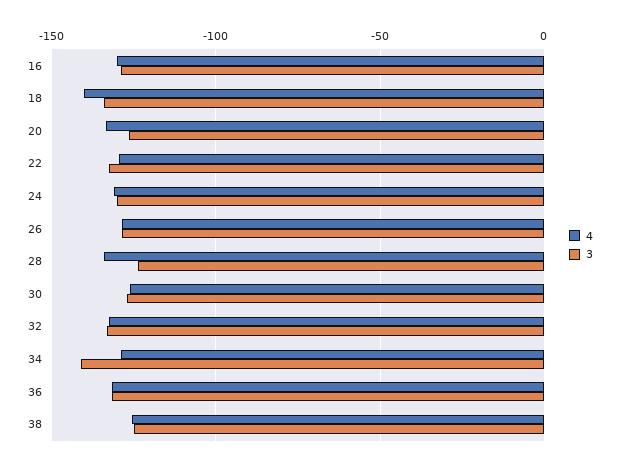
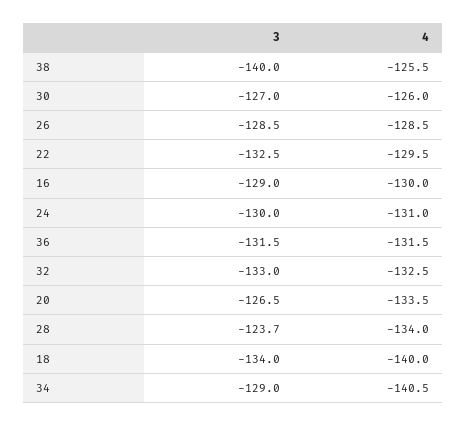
4, 34: -130 -> -140.5
3, 34: -140 -> -129
3, 38: -125 -> -140

